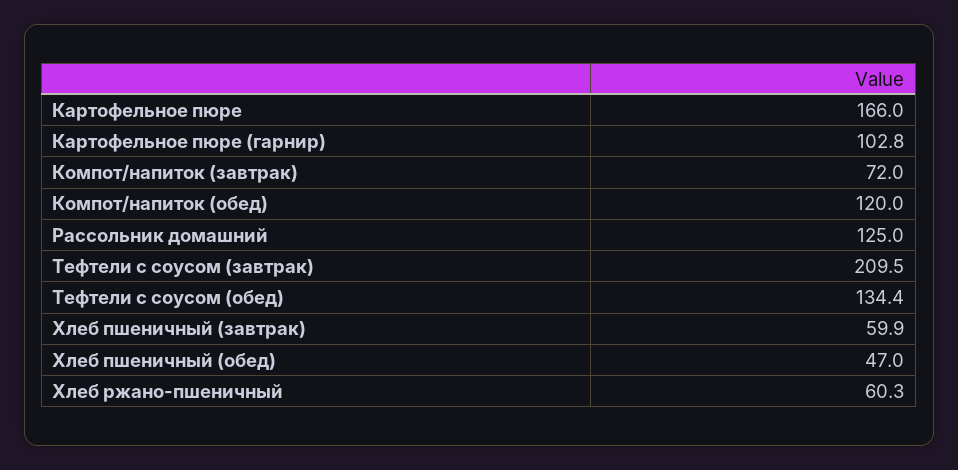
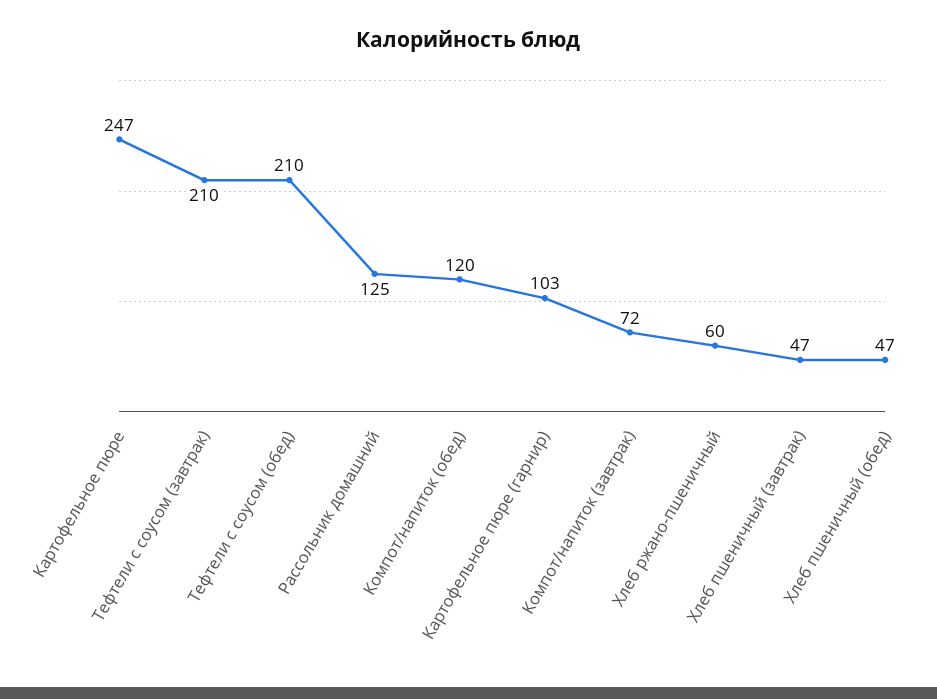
Картофельное пюре: 166 -> 247
Тефтели с соусом (обед): 134.4 -> 210
Хлеб пшеничный (завтрак): 59.9 -> 47

